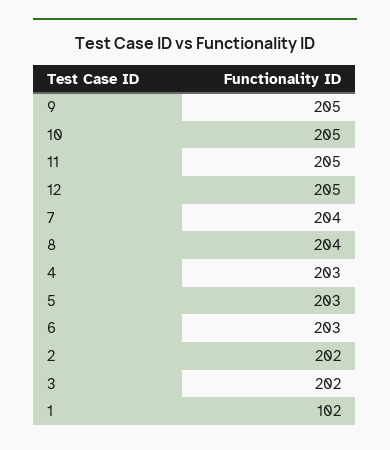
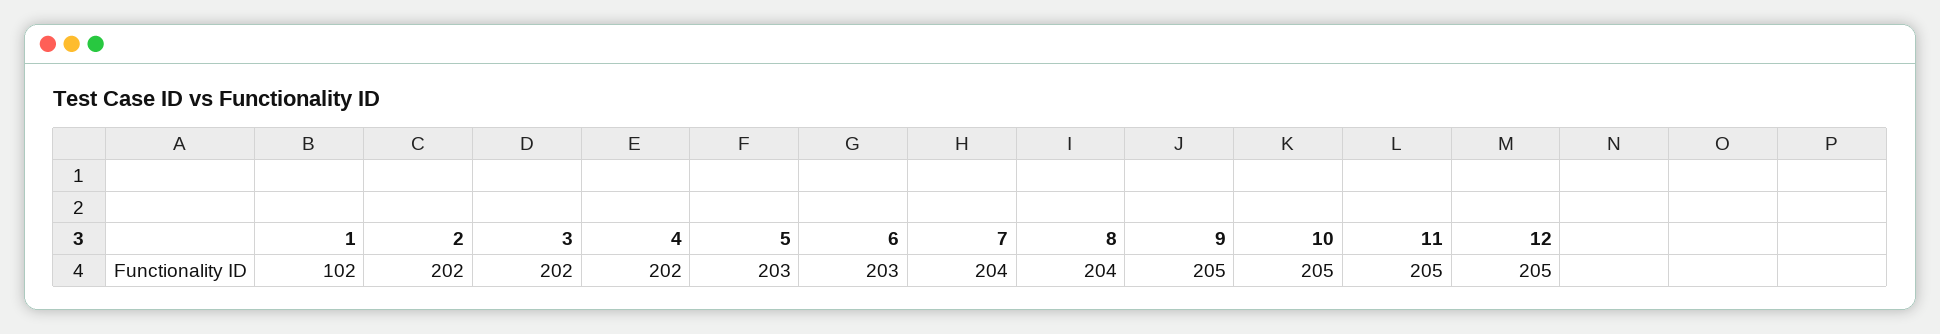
4: 203 -> 202

